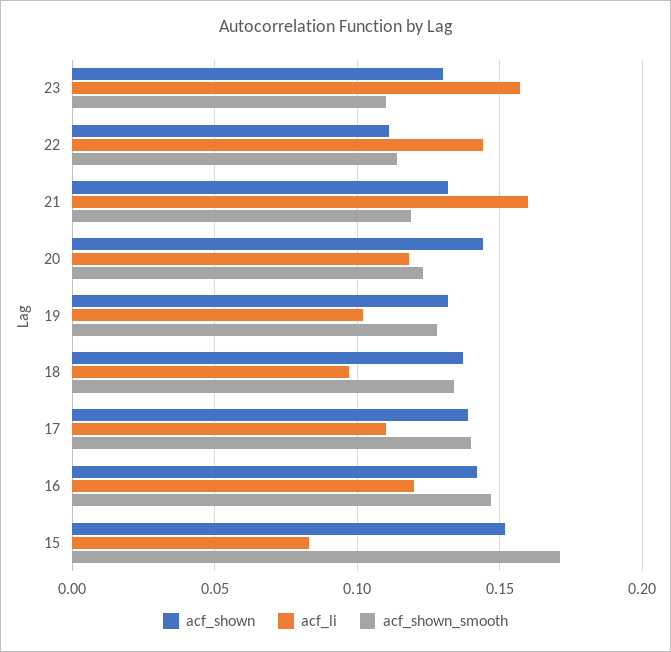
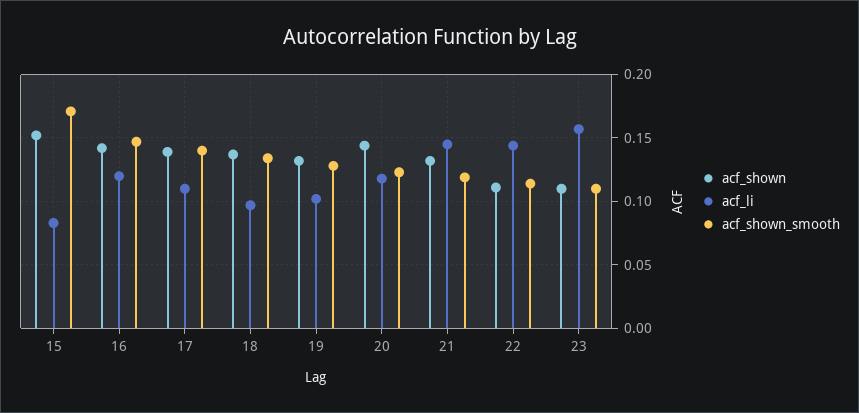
acf_shown, 23: 0.13 -> 0.11
acf_li, 21: 0.16 -> 0.145

